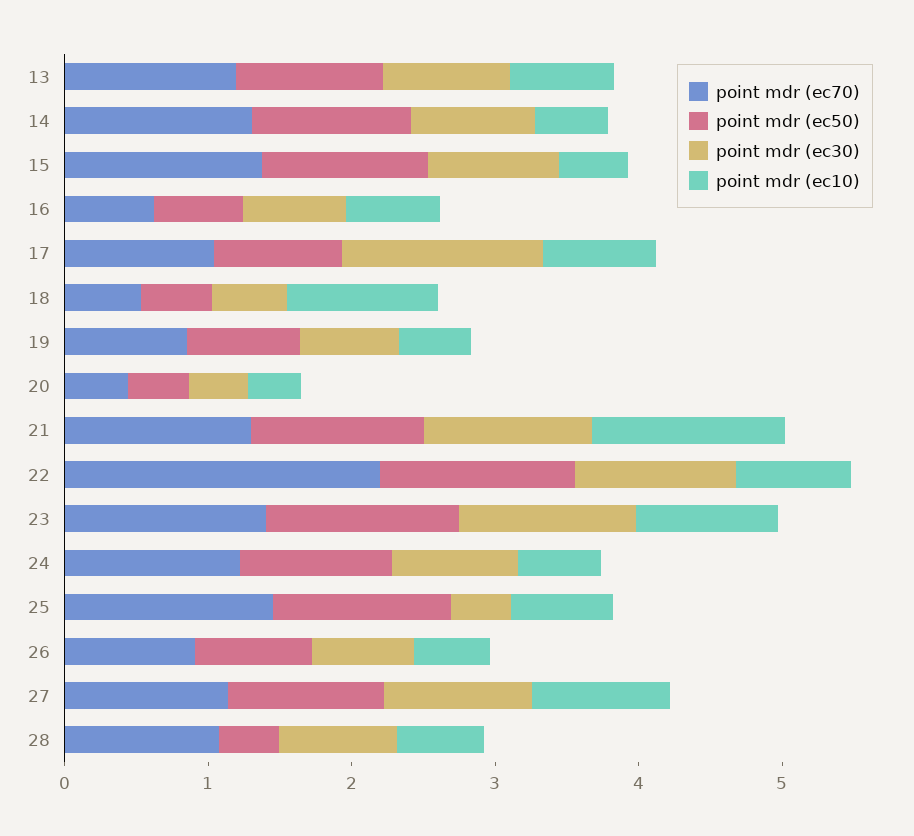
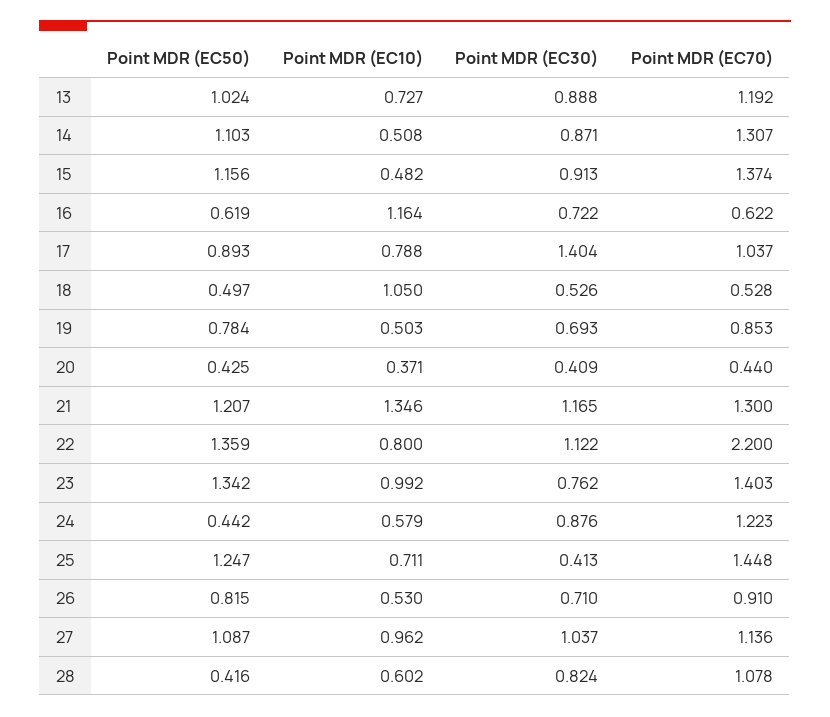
point mdr (ec10), 16: 0.6 -> 1.164
point mdr (ec30), 23: 1.2 -> 0.762
point mdr (ec50), 24: 1 -> 0.442

